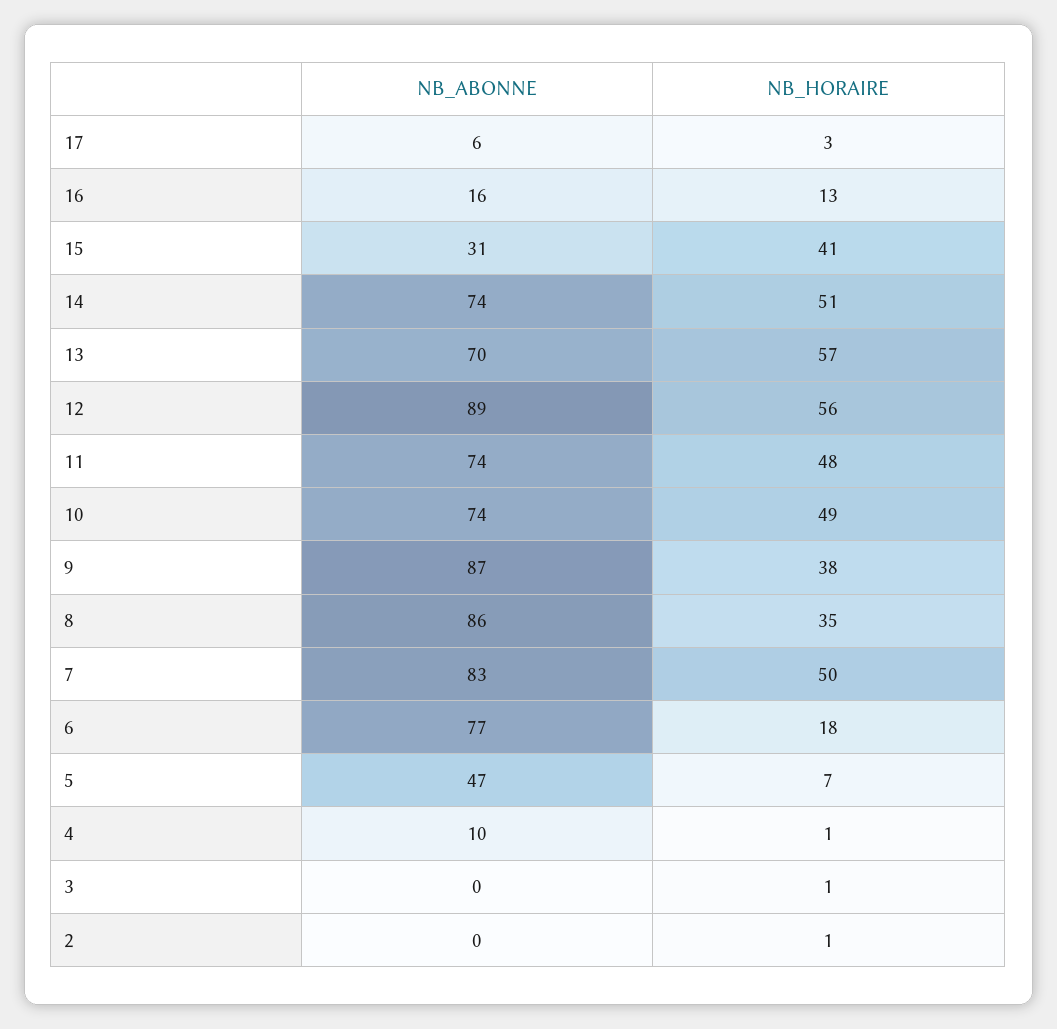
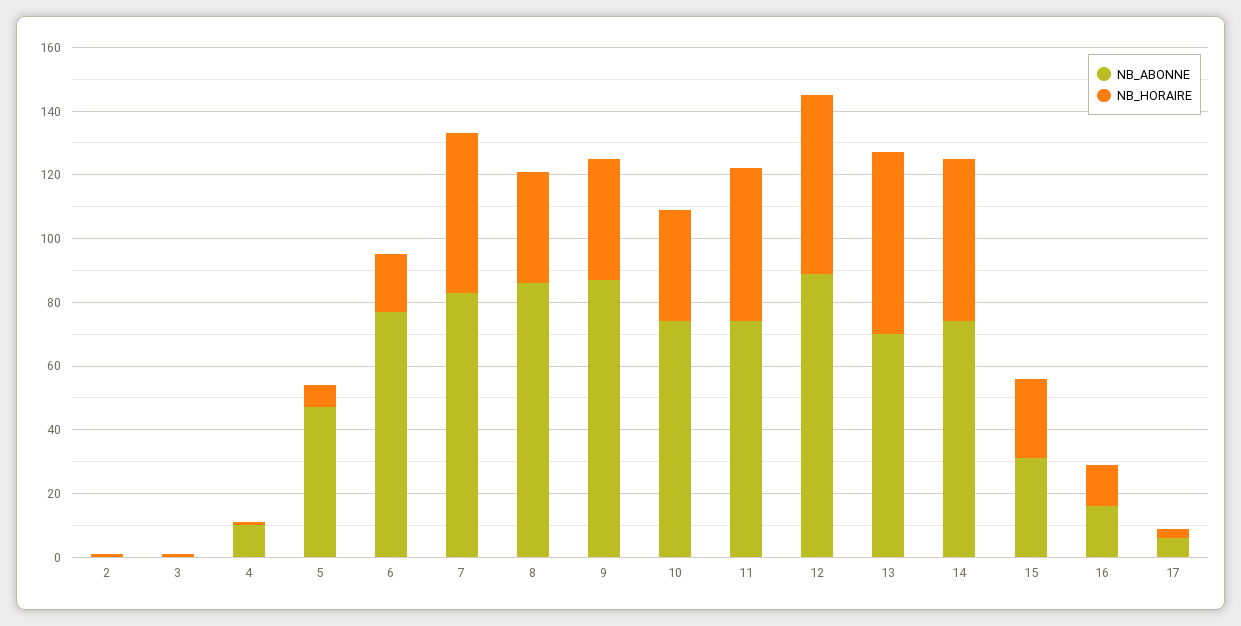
NB_HORAIRE, 15: 41 -> 25
NB_HORAIRE, 10: 49 -> 35

